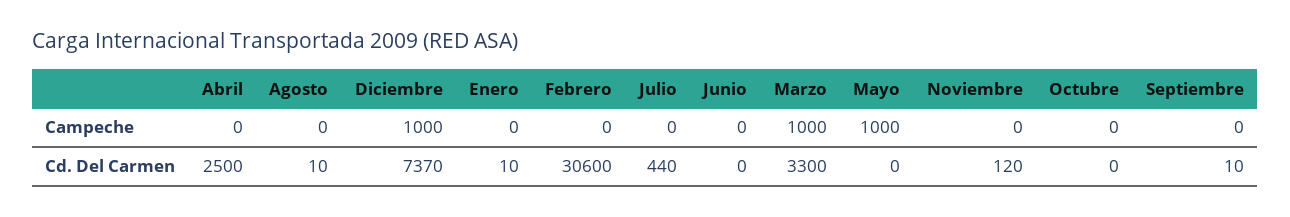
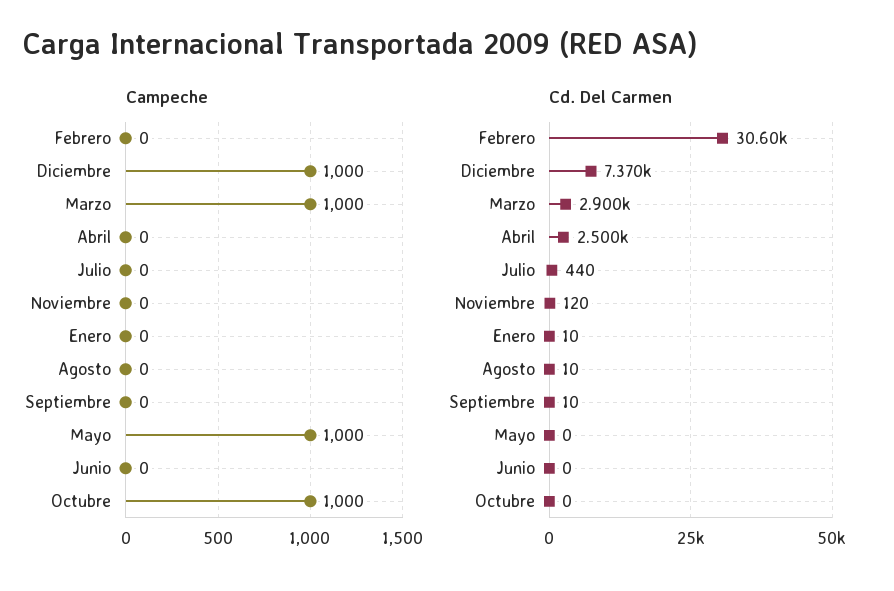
Campeche, Octubre: 0 -> 1000
Cd. Del Carmen, Marzo: 3300 -> 2900

